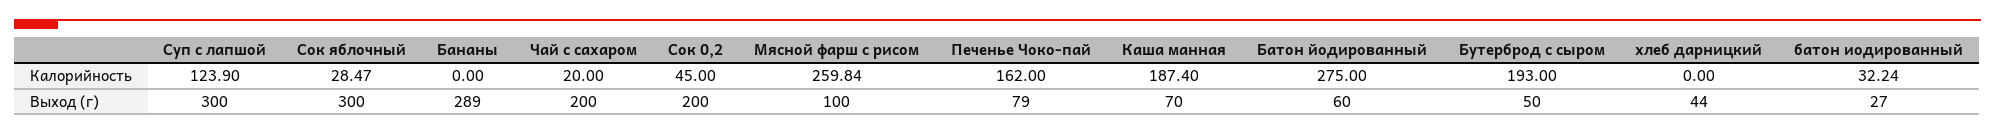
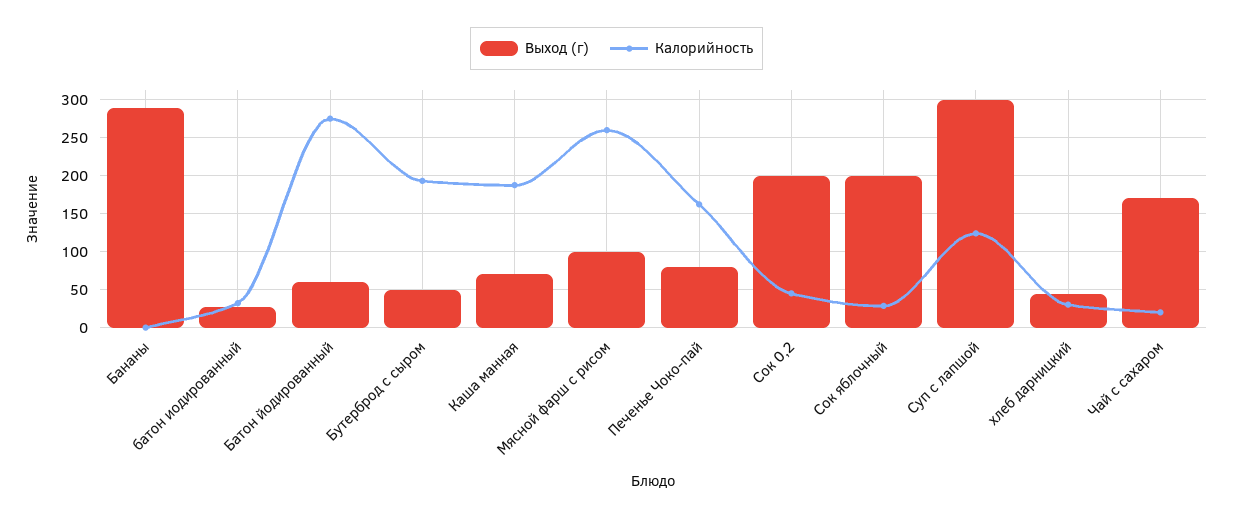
Калорийность, хлеб дарницкий: 0 -> 30
Выход (г), Сок яблочный: 300 -> 200
Выход (г), Чай с сахаром: 200 -> 170

